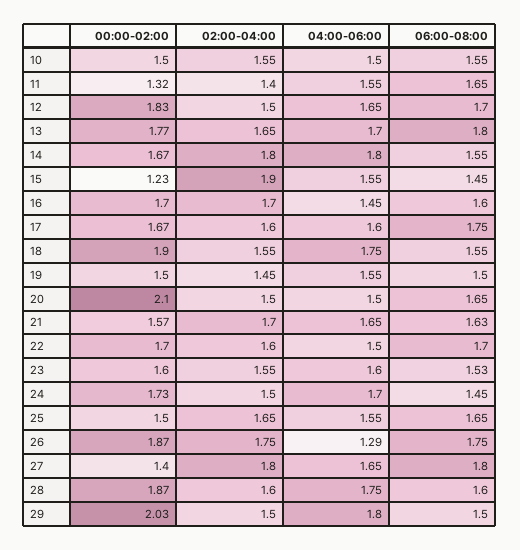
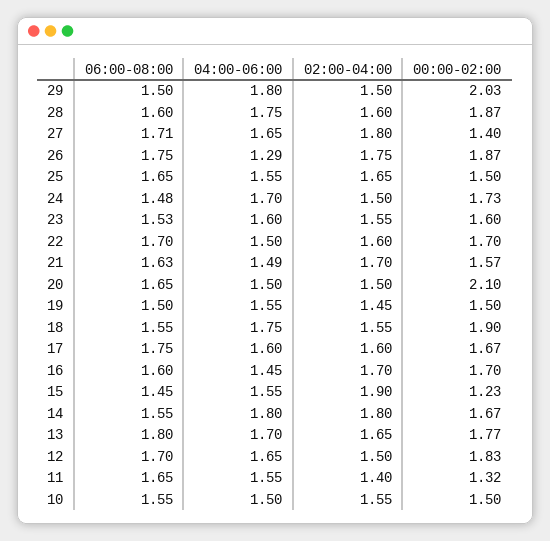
04:00-06:00, 21: 1.65 -> 1.49
06:00-08:00, 24: 1.45 -> 1.48
06:00-08:00, 27: 1.8 -> 1.71

